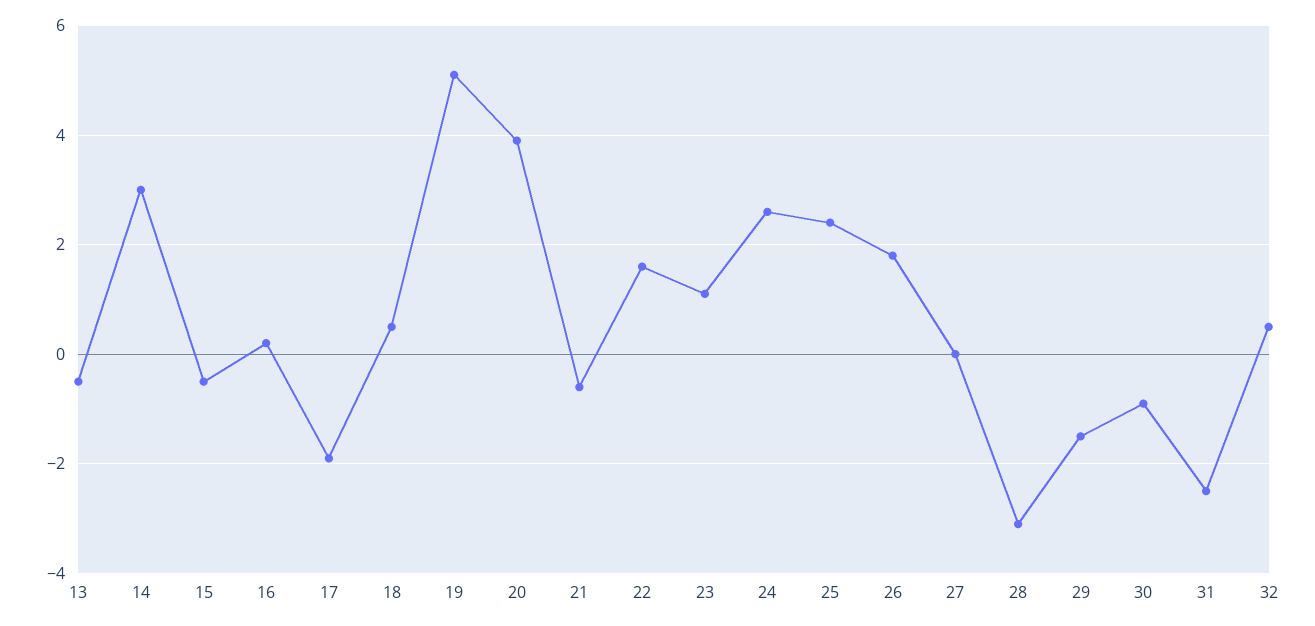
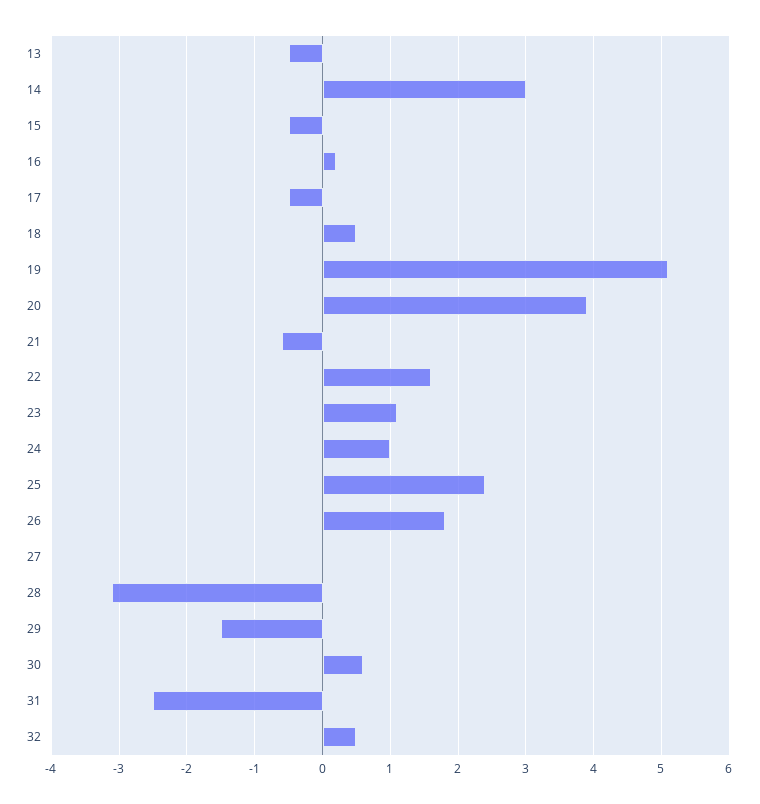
17: -2 -> -0.5
24: 2.5 -> 1
30: -1 -> 0.6

